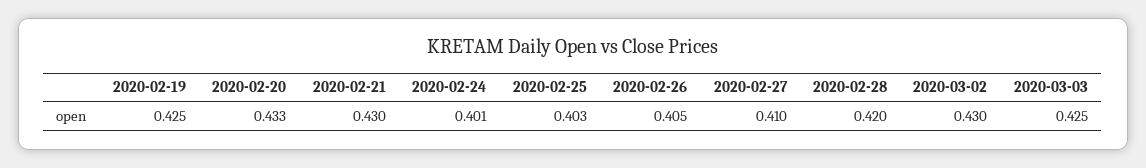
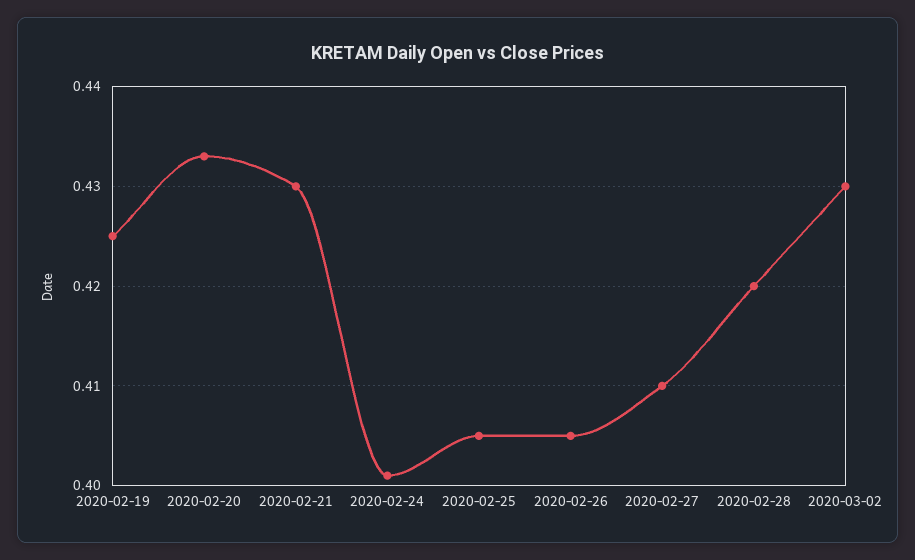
2020-02-25: 0.403 -> 0.405
2020-03-03: 0.425 -> none

